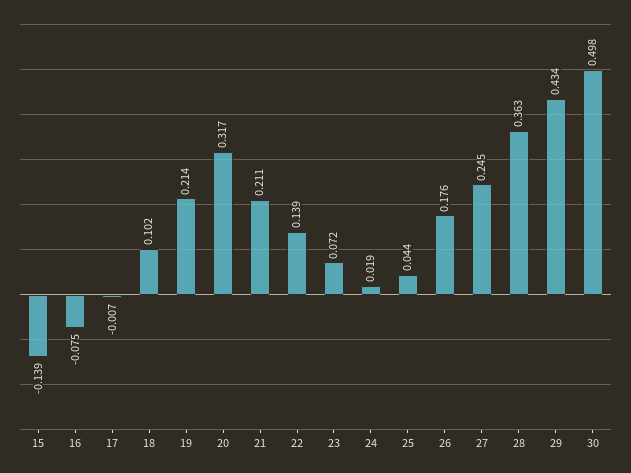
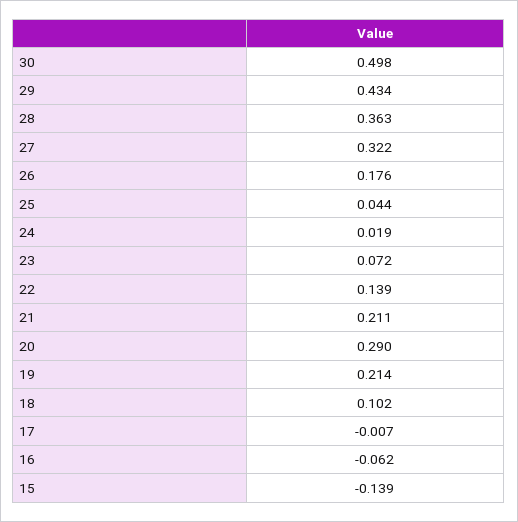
16: -0.075 -> -0.062
20: 0.317 -> 0.29
27: 0.245 -> 0.322

